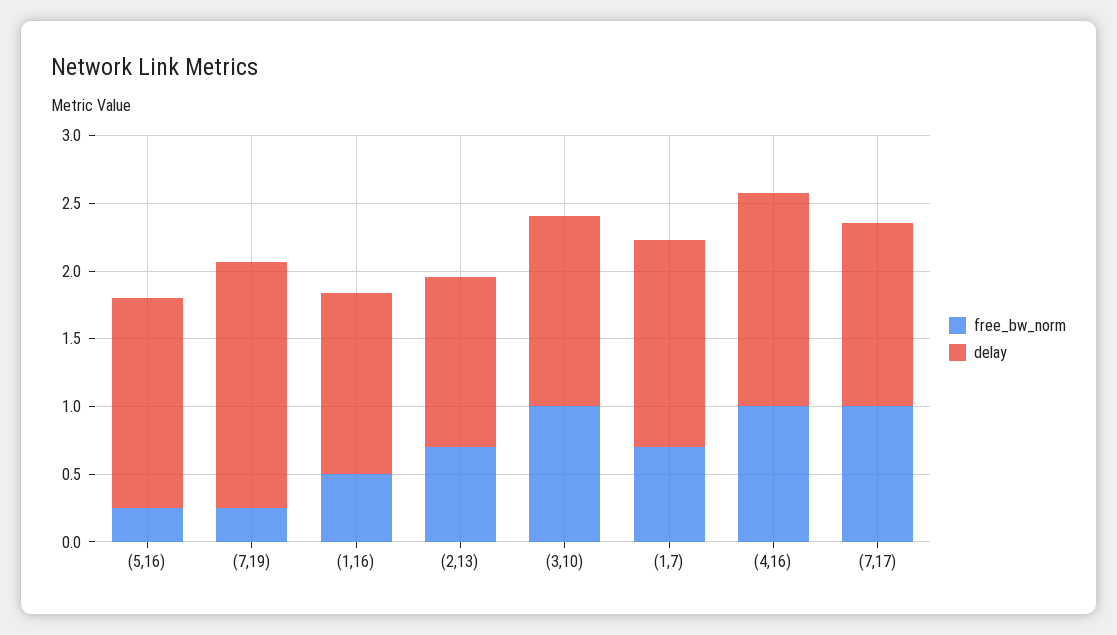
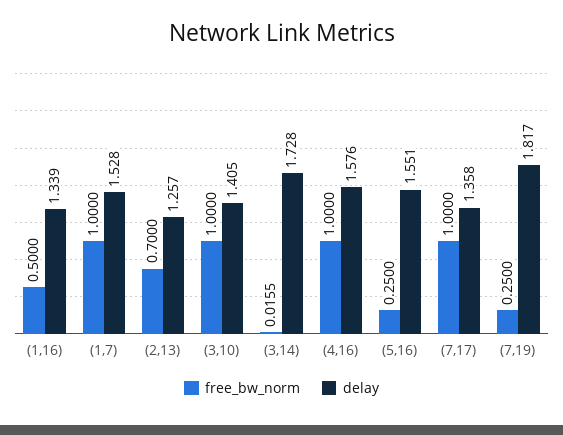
free_bw_norm, (1,7): 0.7 -> 1
free_bw_norm, (3,14): none -> 0.0155
delay, (3,14): none -> 1.728

